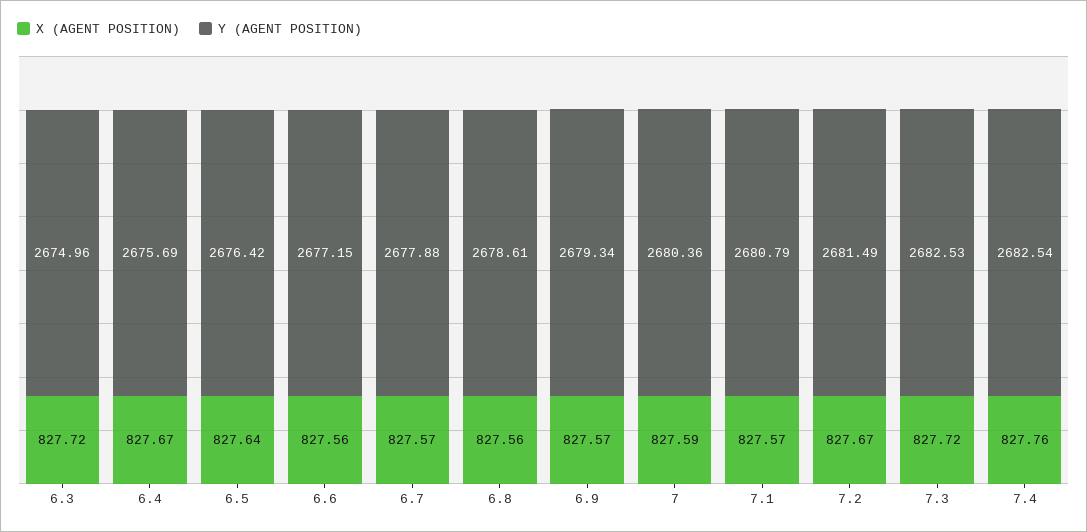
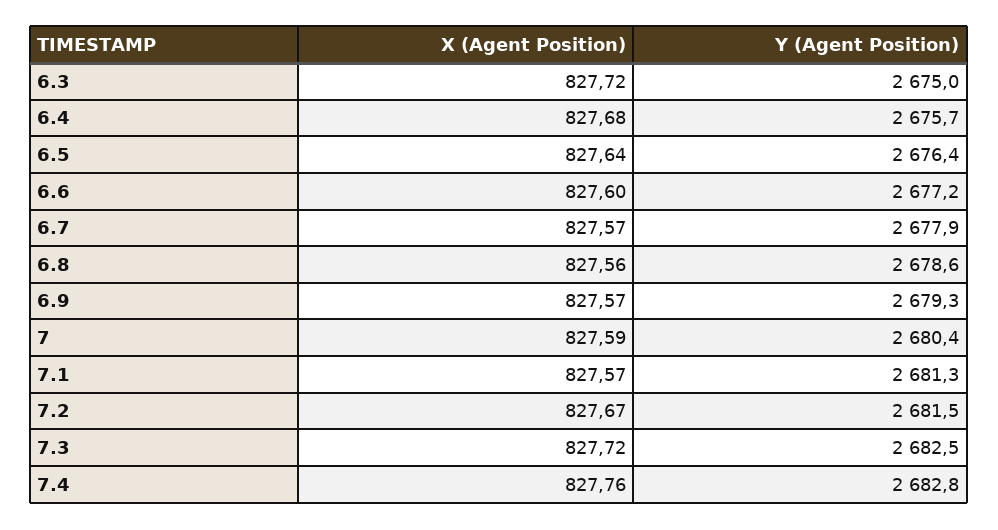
X (AGENT POSITION), 6.4: 827.67 -> 827.68
X (AGENT POSITION), 6.6: 827.56 -> 827.6
Y (AGENT POSITION), 7.1: 2680.79 -> 2681.3
Y (AGENT POSITION), 7.4: 2682.54 -> 2682.8

